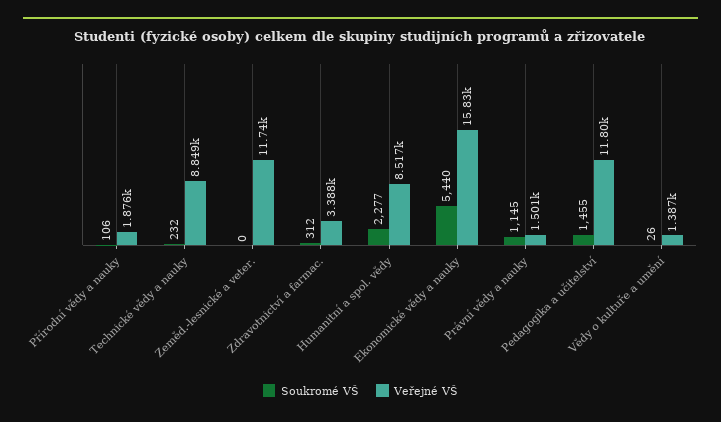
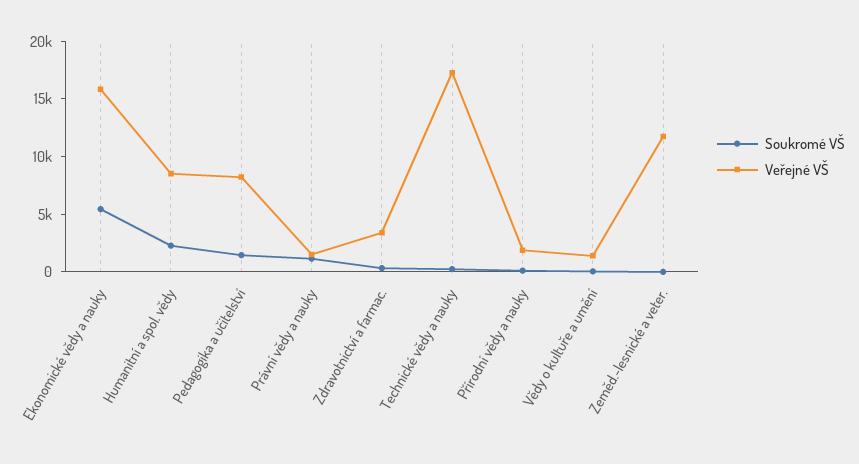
Veřejné VŠ, Technické vědy a nauky: 8849 -> 17000
Veřejné VŠ, Pedagogika a učitelství: 11800 -> 8000

